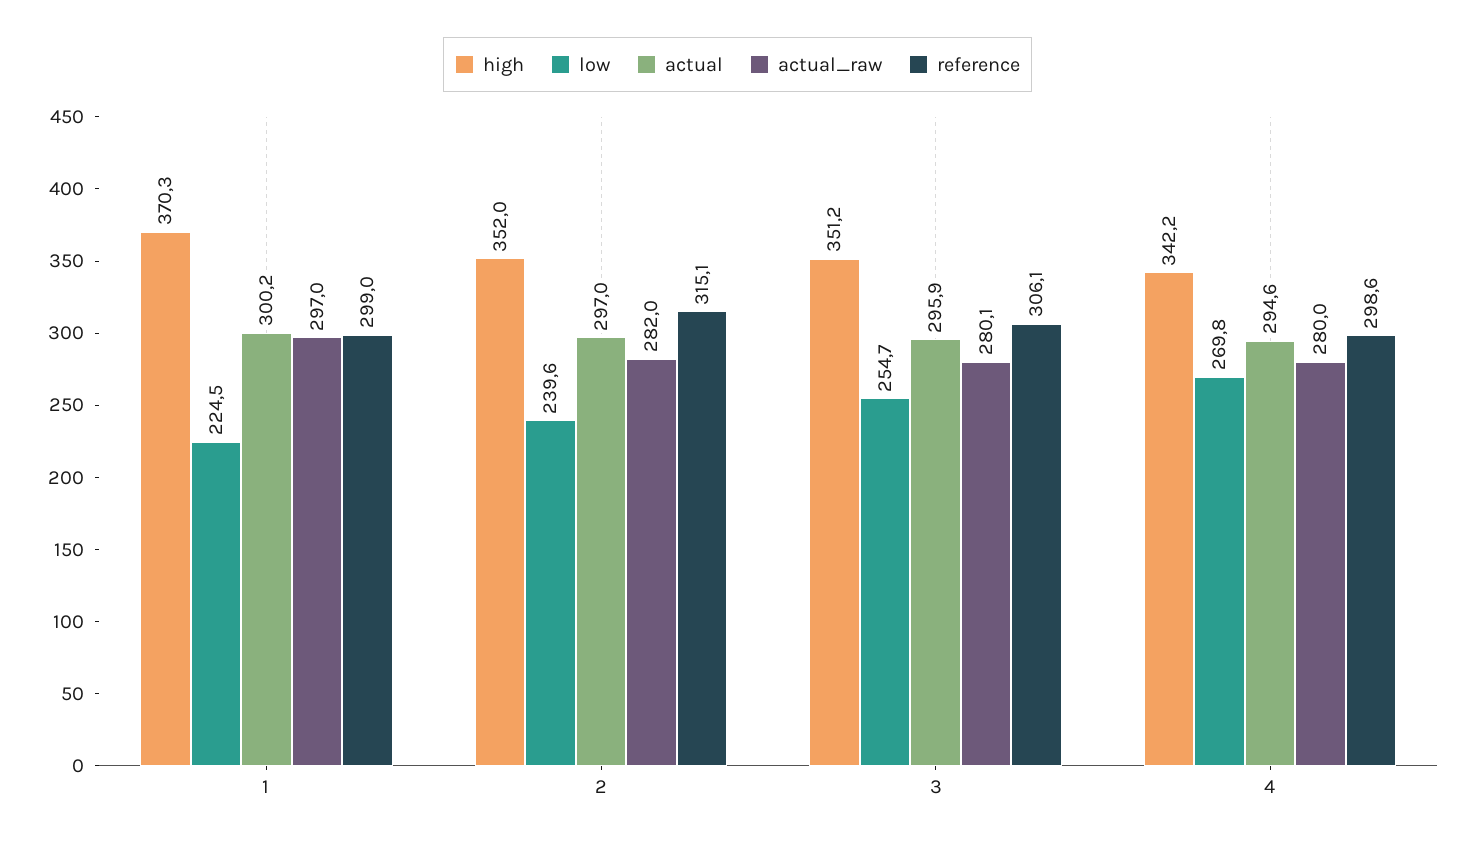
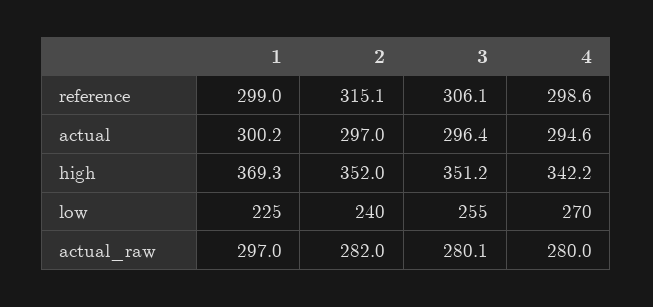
high, 1: 370.3 -> 369.3
actual, 3: 295.9 -> 296.4

